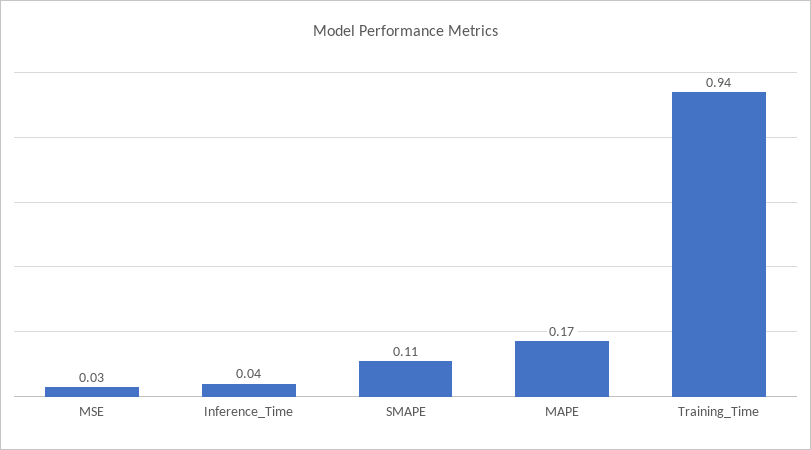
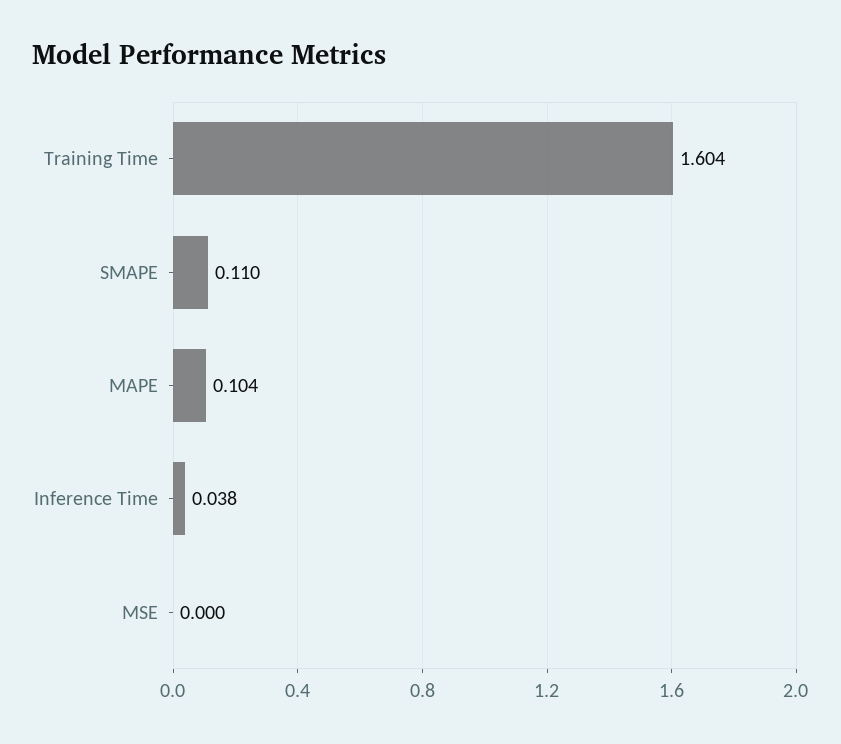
MSE: 0.03 -> 0
MAPE: 0.17 -> 0.104
Training_Time: 0.94 -> 1.604

